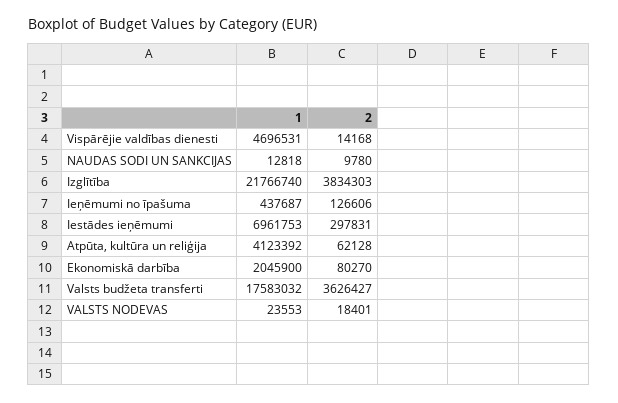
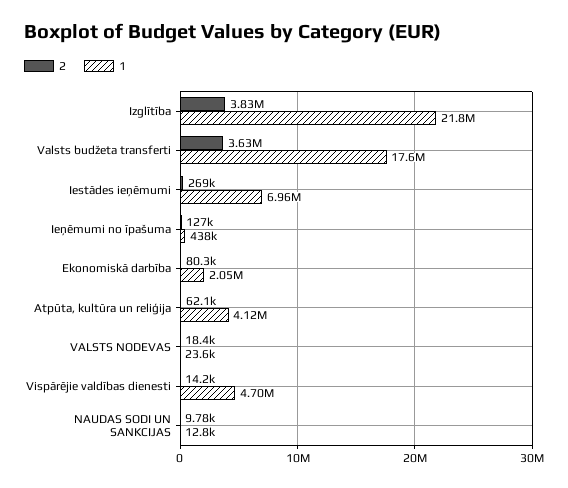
2, Iestādes ieņēmumi: 297831 -> 269000

